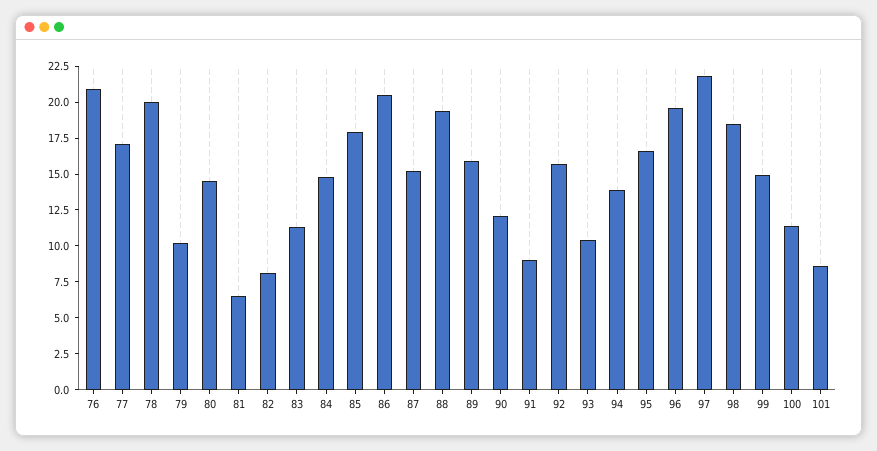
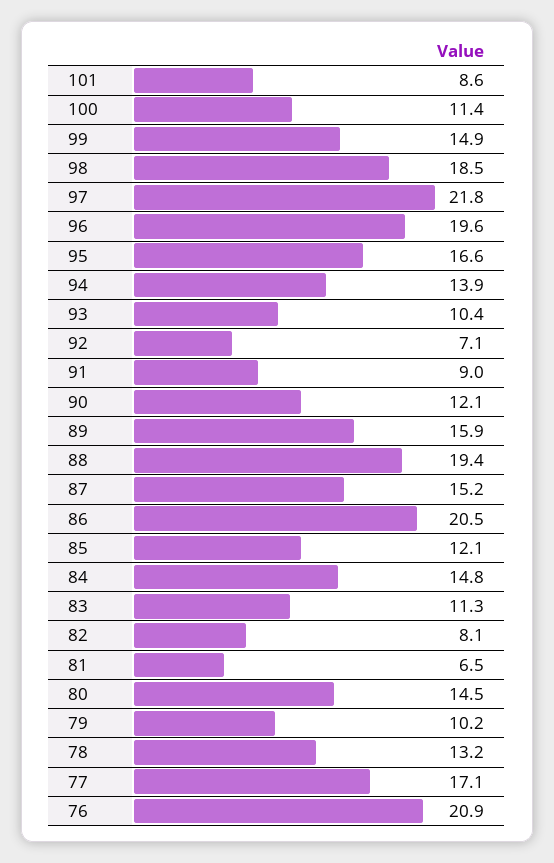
78: 20 -> 13.2
85: 17.5 -> 12.1
92: 15 -> 7.1

